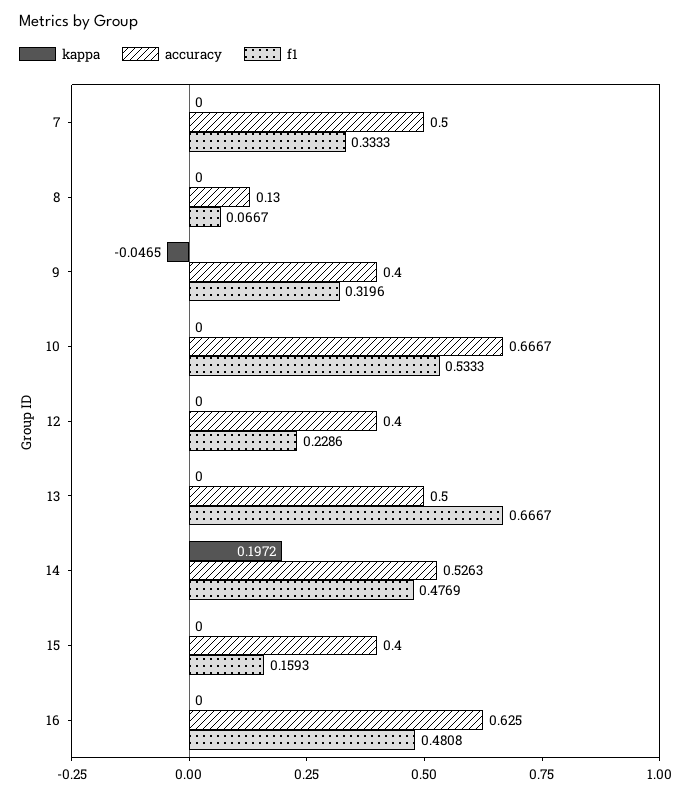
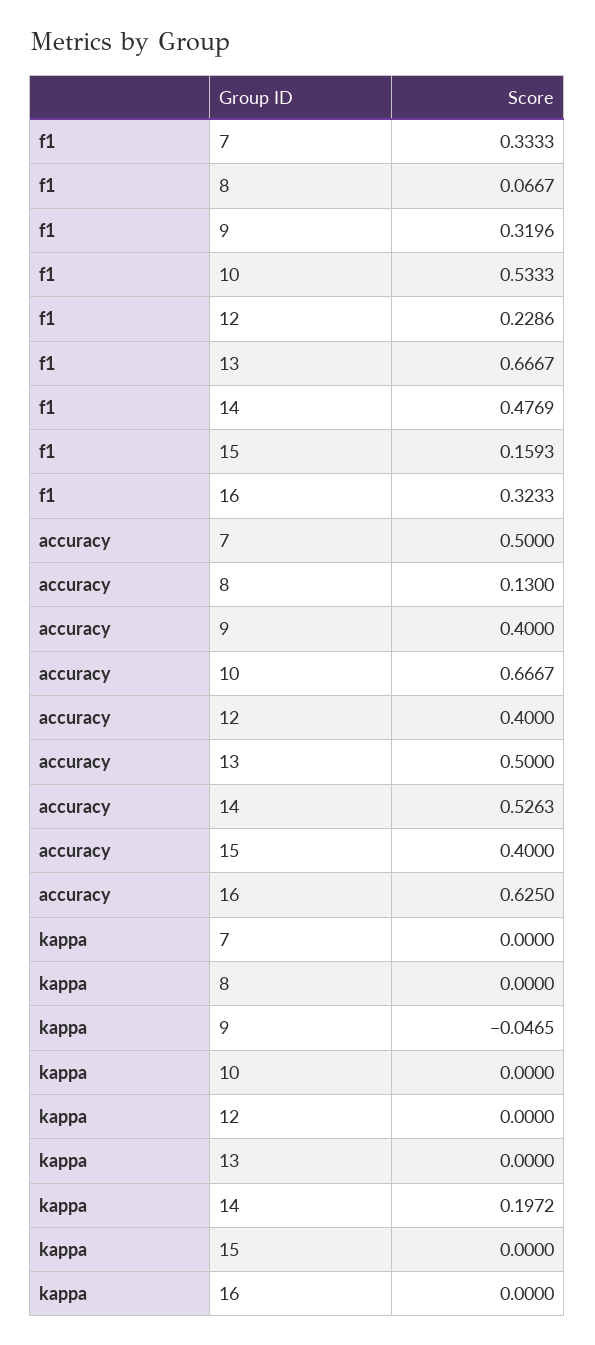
f1, 16: 0.4808 -> 0.3233

